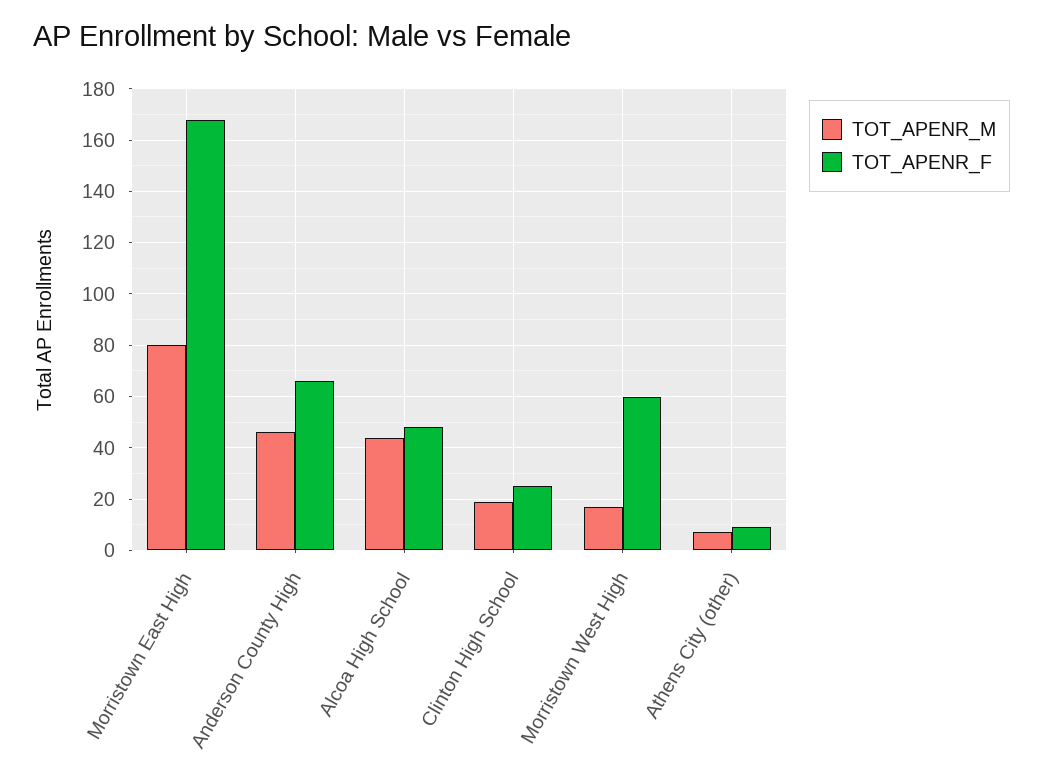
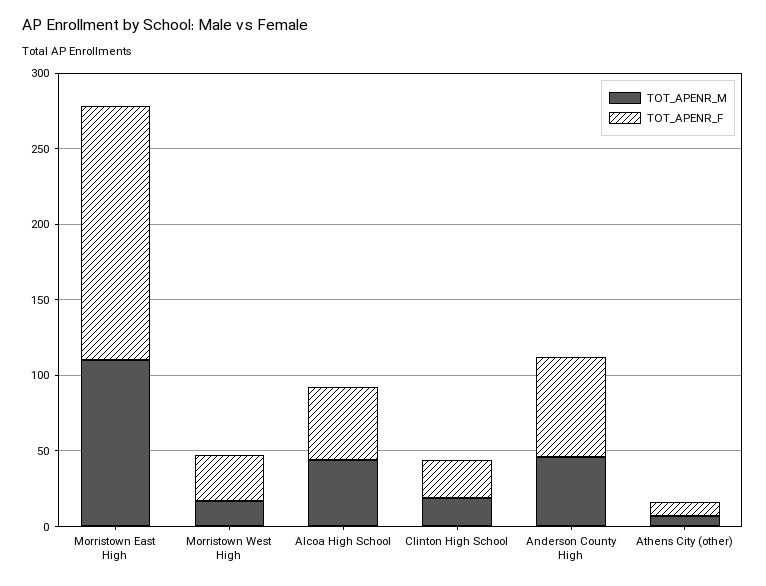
TOT_APENR_M, Morristown East High: 80 -> 110
TOT_APENR_F, Morristown West High: 60 -> 30

